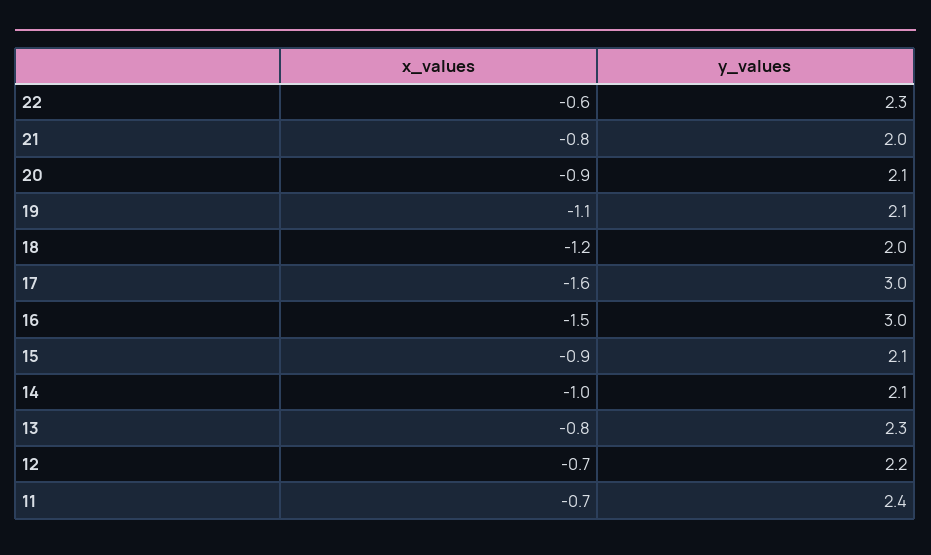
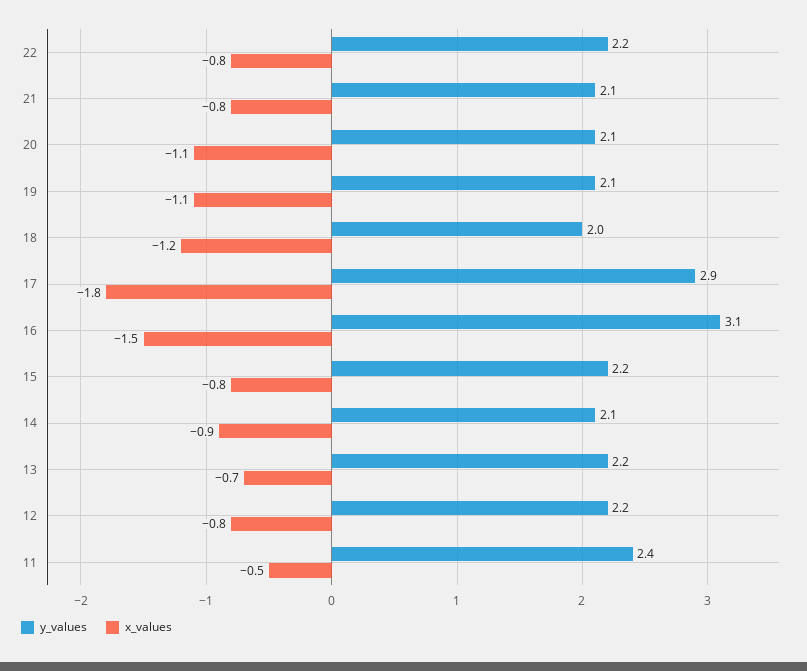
x_values, 22: -0.6 -> -0.8
y_values, 22: 2.3 -> 2.2
y_values, 21: 2 -> 2.1
x_values, 20: -0.9 -> -1.1
x_values, 17: -1.6 -> -1.8
y_values, 17: 3 -> 2.9
y_values, 16: 3 -> 3.1
x_values, 15: -0.9 -> -0.8
y_values, 15: 2.1 -> 2.2
x_values, 14: -1 -> -0.9
x_values, 13: -0.8 -> -0.7
y_values, 13: 2.3 -> 2.2
x_values, 12: -0.7 -> -0.8
x_values, 11: -0.7 -> -0.5

